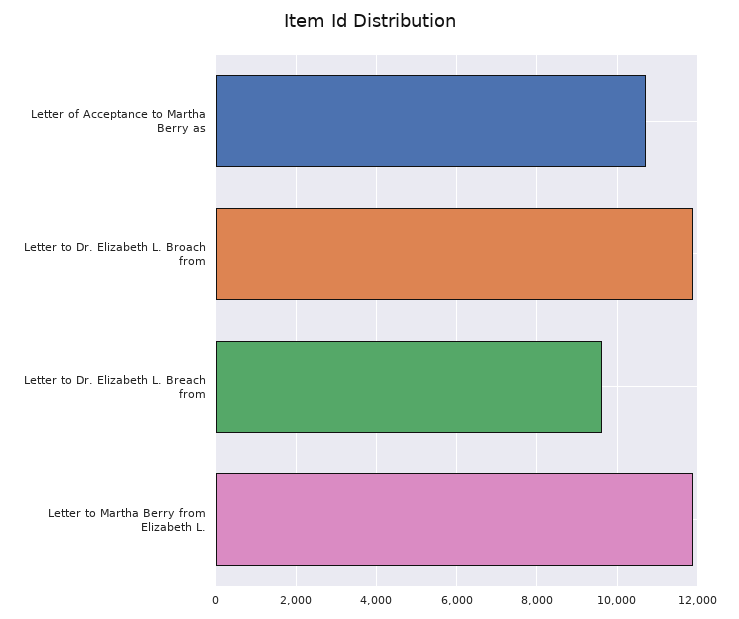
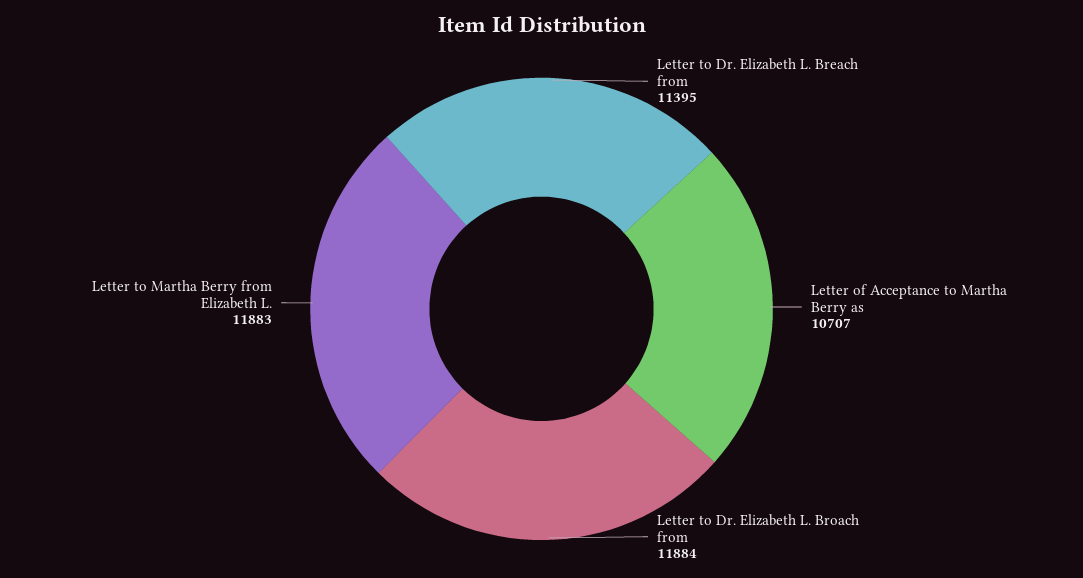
Letter to Dr. Elizabeth L. Breach from: 9600 -> 11395

